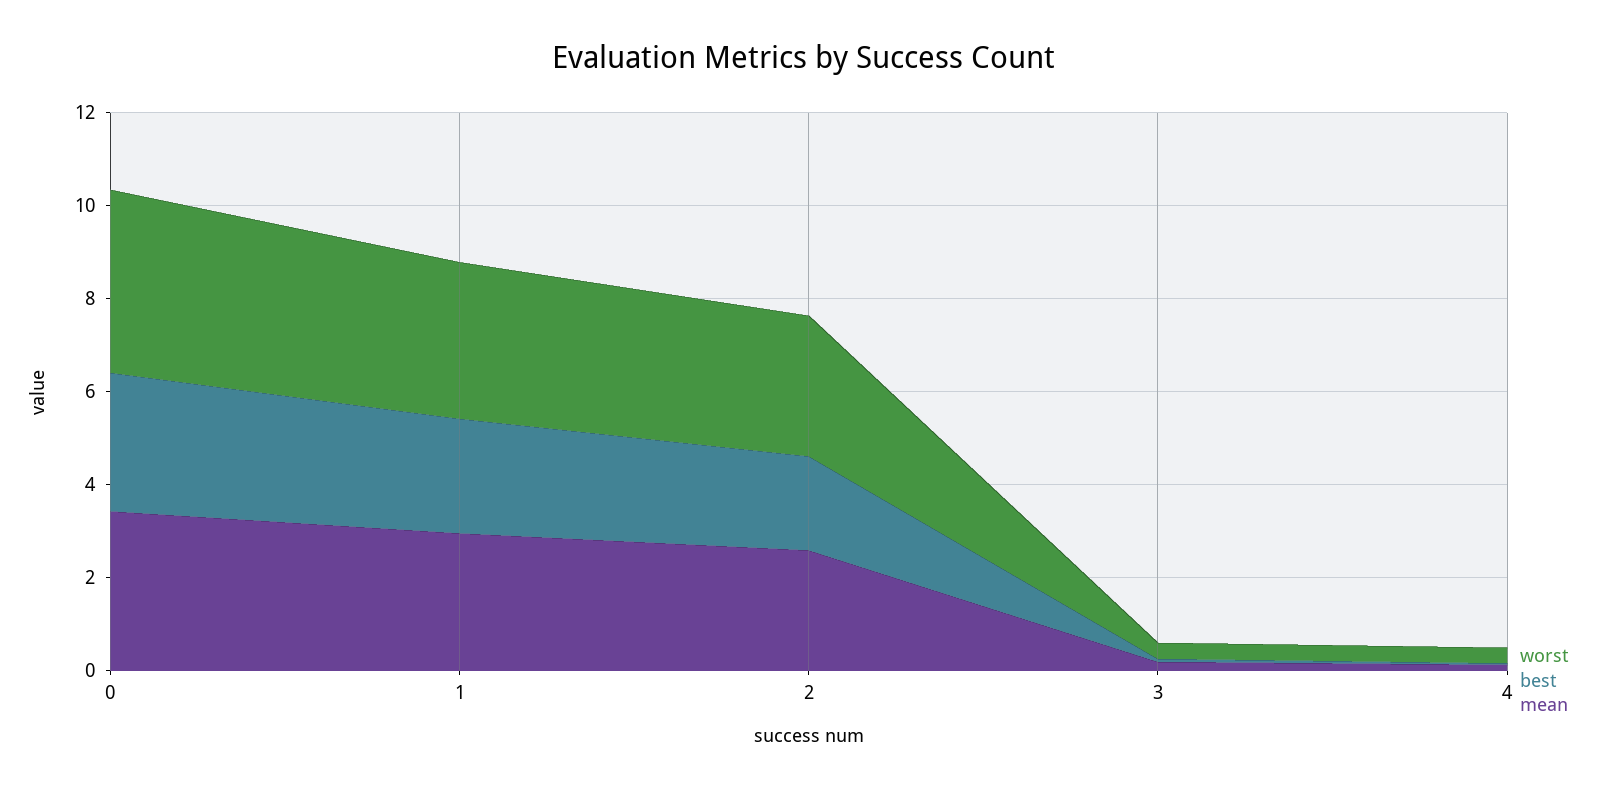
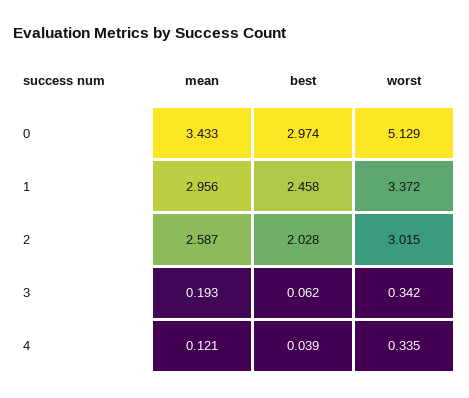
worst, 0: 4 -> 5.129

